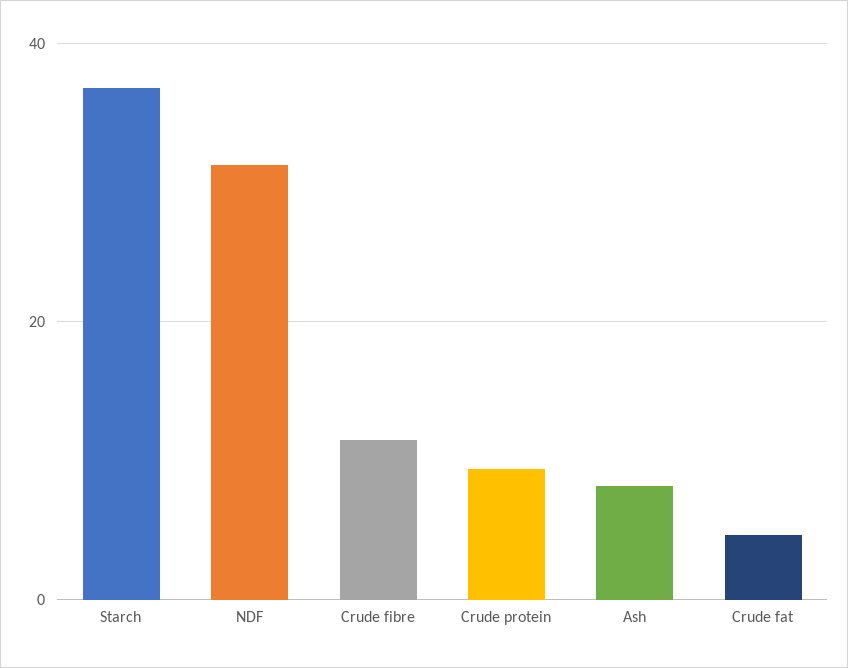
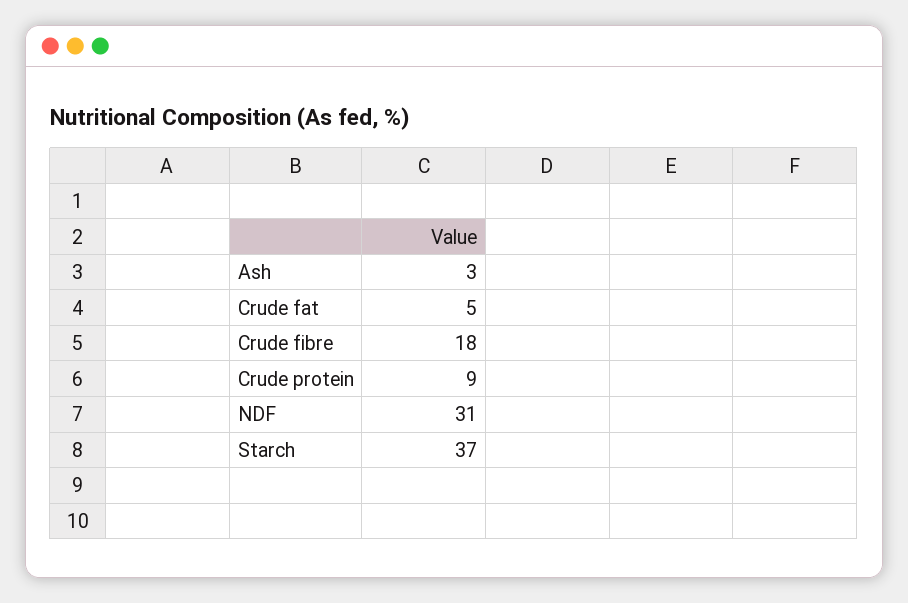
Crude fibre: 12 -> 18
Ash: 8 -> 3

